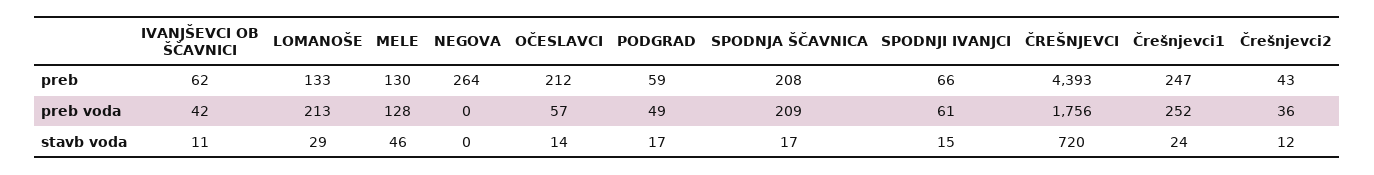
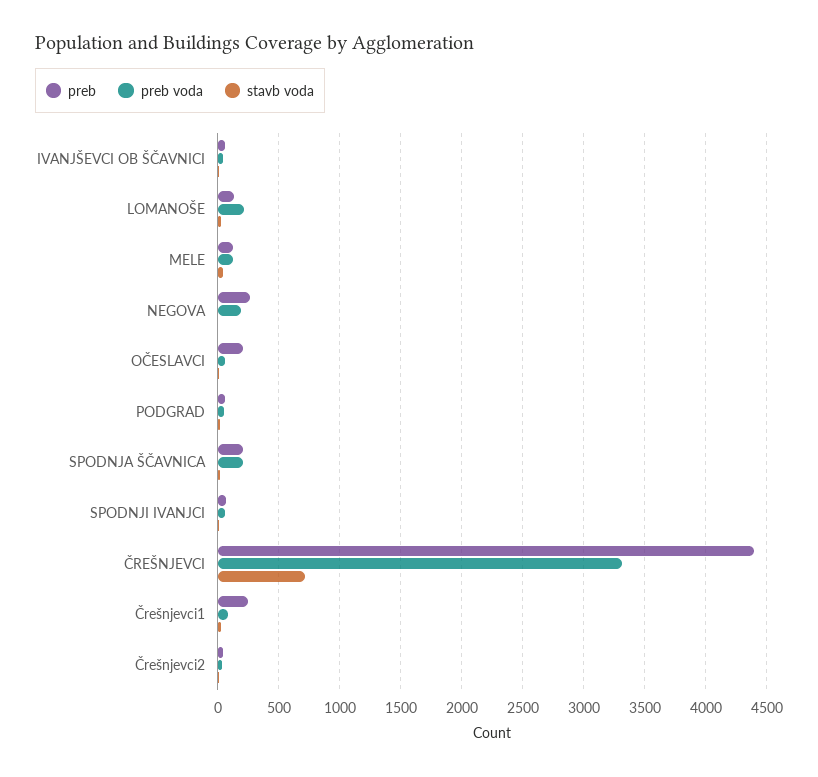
preb voda, NEGOVA: 0 -> 200
preb voda, ČREŠNJEVCI: 1756 -> 3300
preb voda, Črešnjevci1: 252 -> 100

